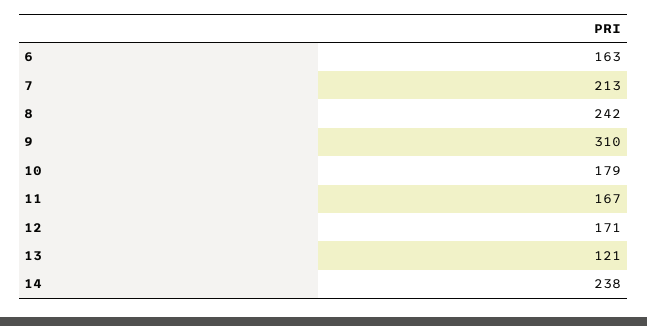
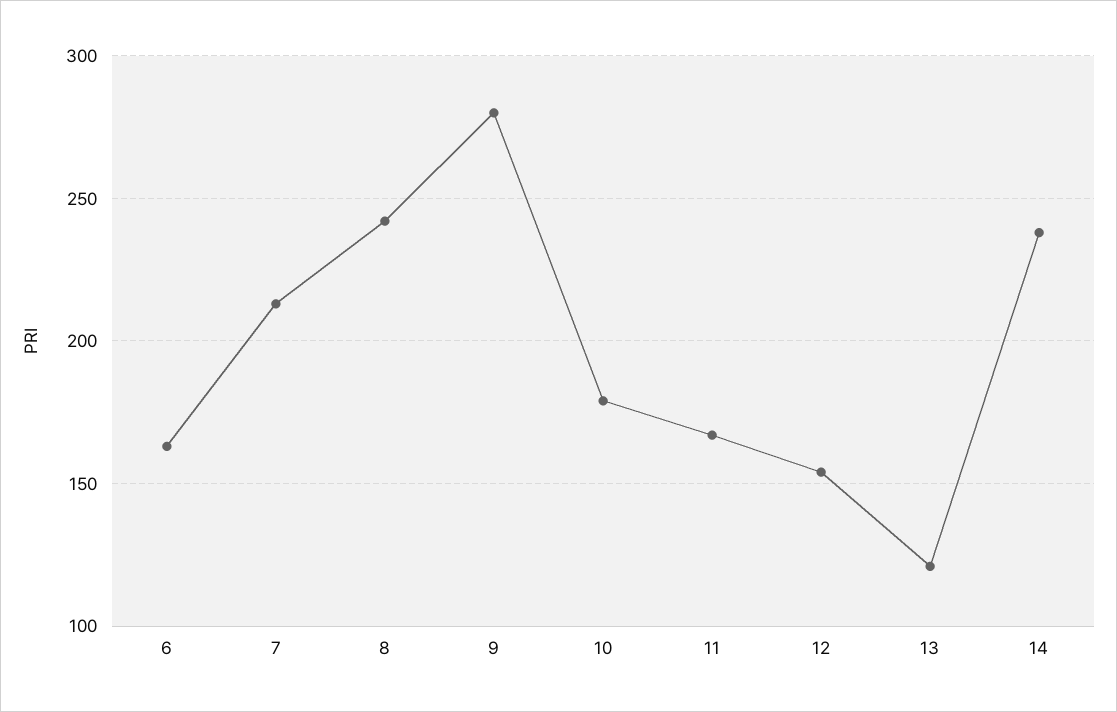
9: 310 -> 280
12: 171 -> 155

